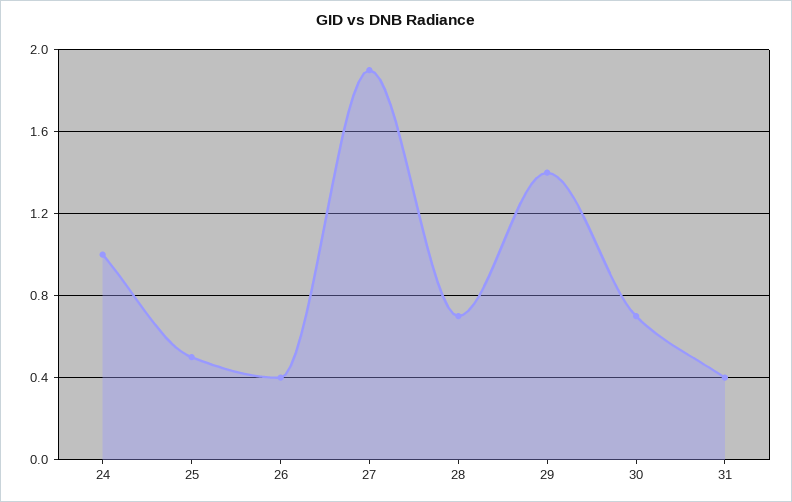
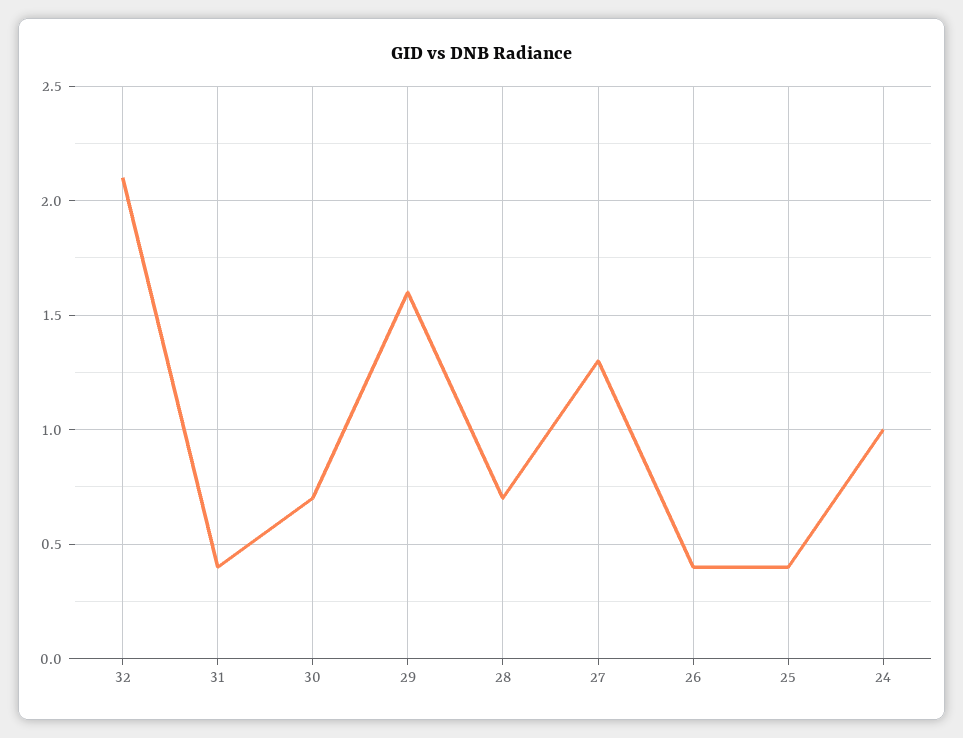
25: 0.5 -> 0.4
27: 1.9 -> 1.3
29: 1.4 -> 1.6
32: none -> 2.1

